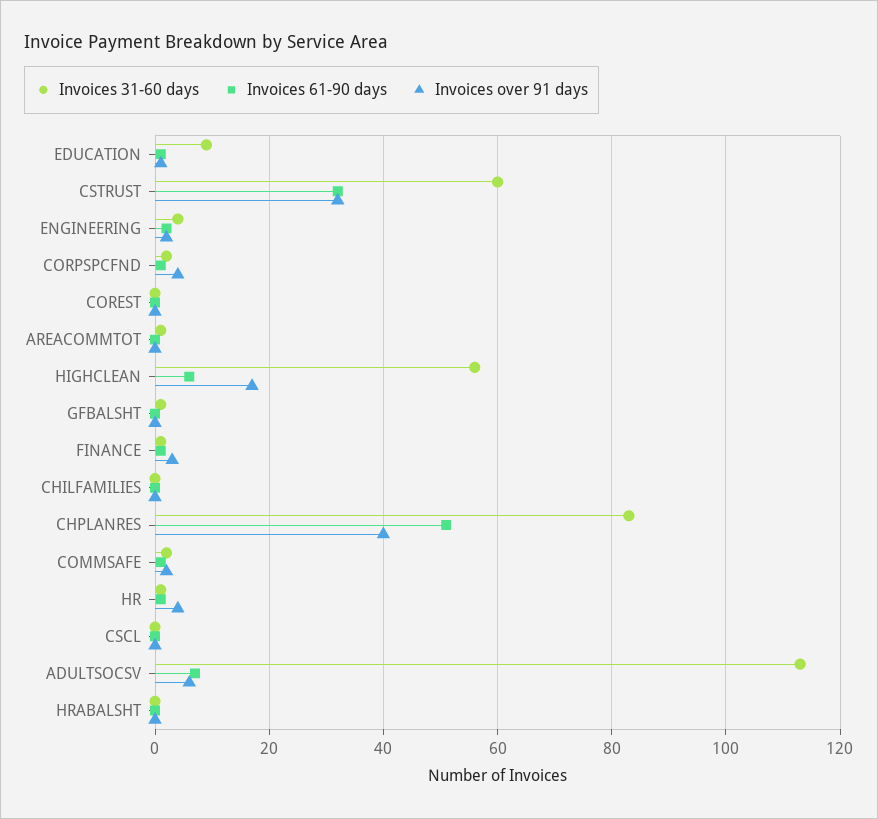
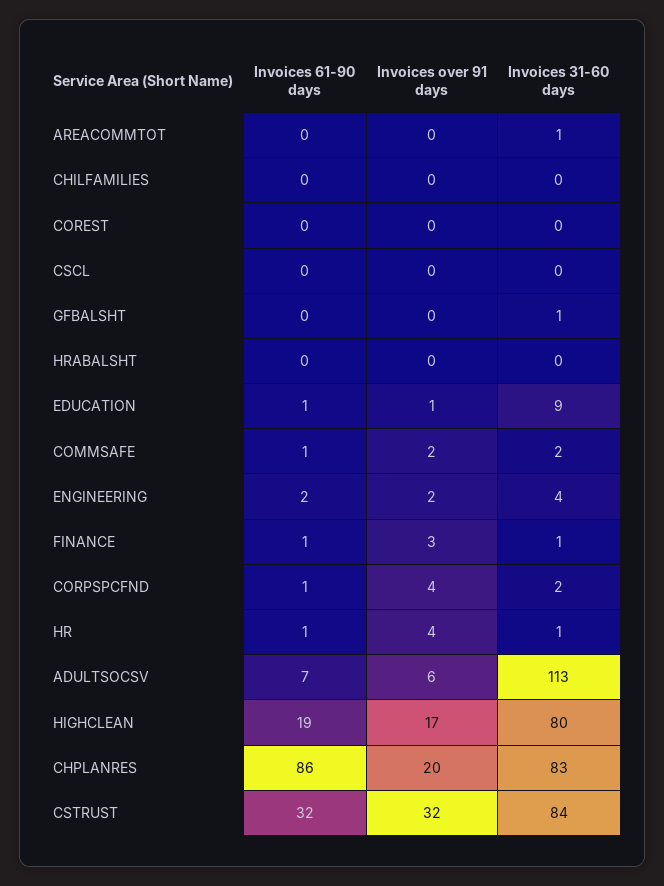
Invoices 31-60 days, CSTRUST: 60 -> 84
Invoices 31-60 days, HIGHCLEAN: 55 -> 80
Invoices 61-90 days, HIGHCLEAN: 5 -> 19
Invoices 61-90 days, CHPLANRES: 50 -> 86
Invoices over 91 days, CHPLANRES: 40 -> 20

